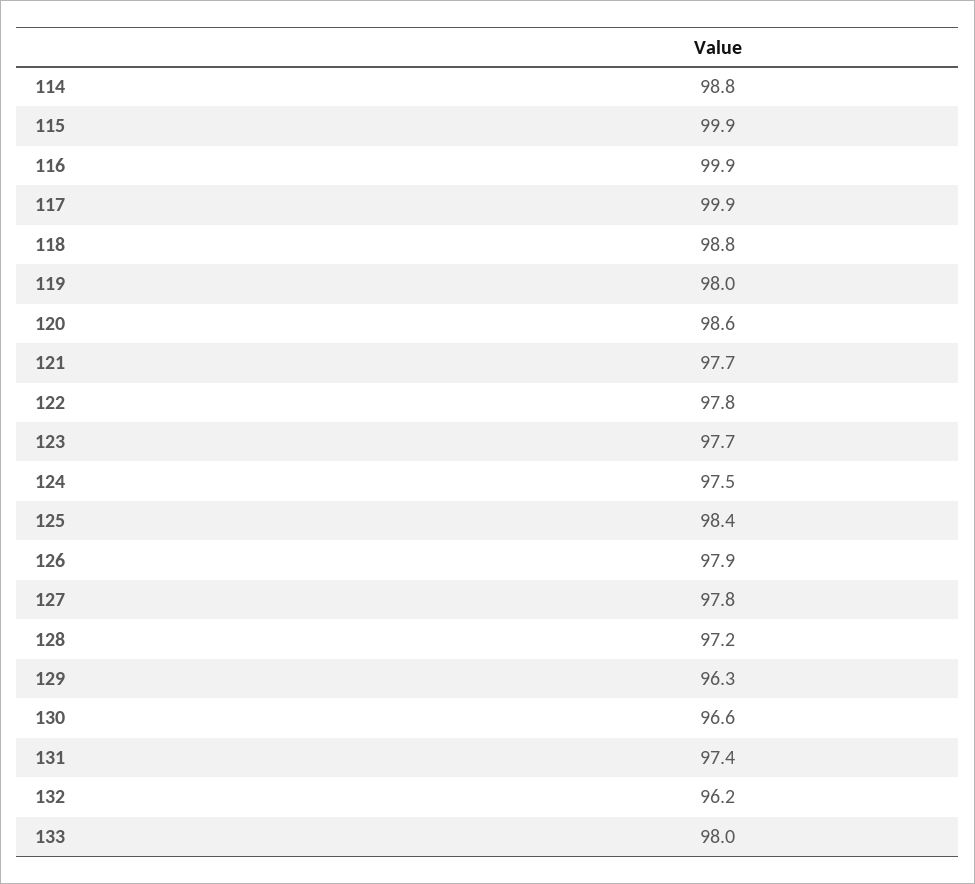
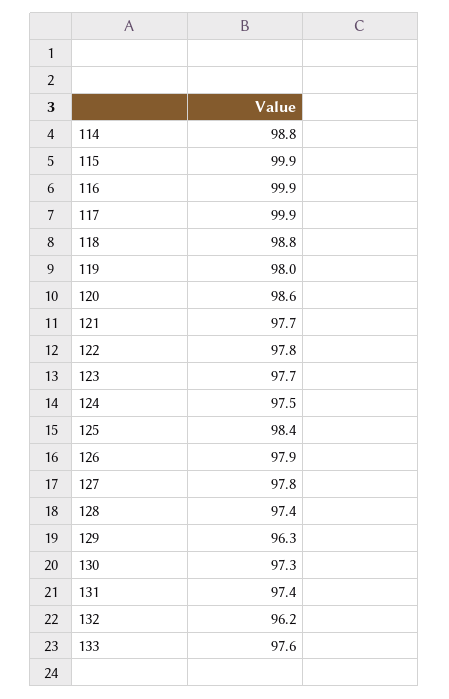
128: 97.2 -> 97.4
130: 96.6 -> 97.3
133: 98 -> 97.6

